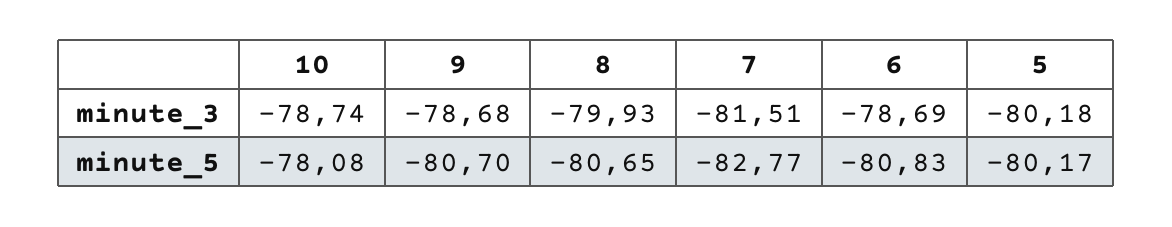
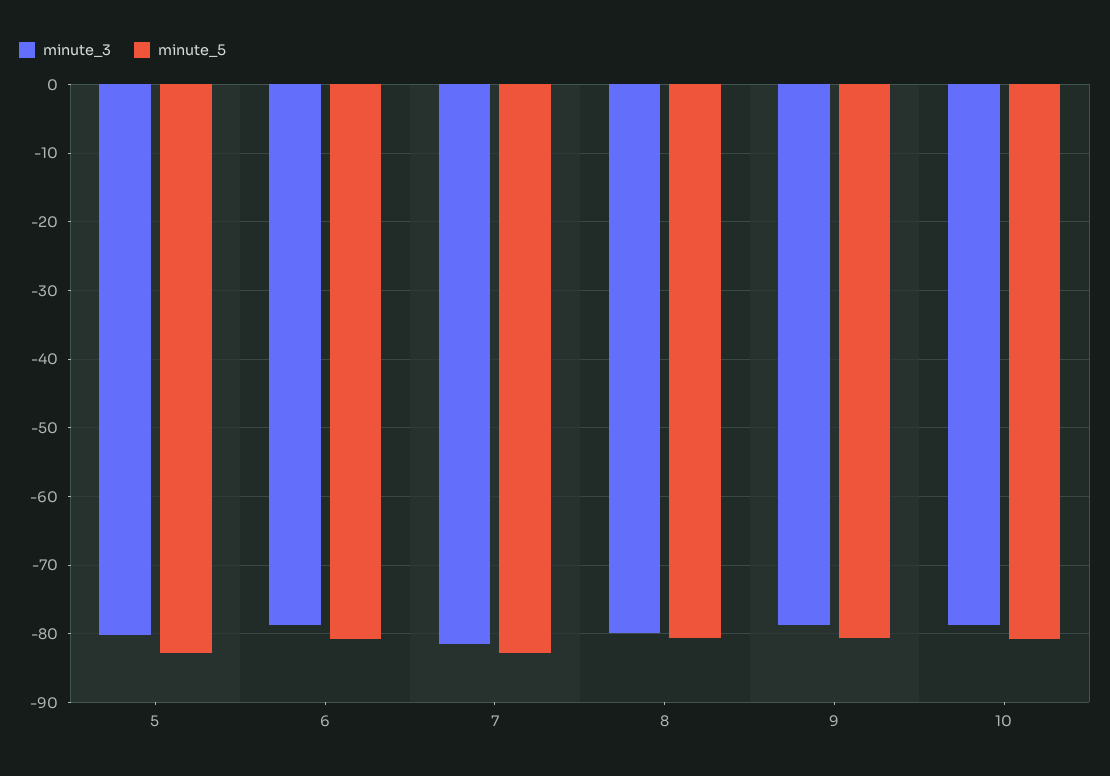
minute_5, 10: -78.08 -> -81
minute_5, 5: -80.17 -> -83

